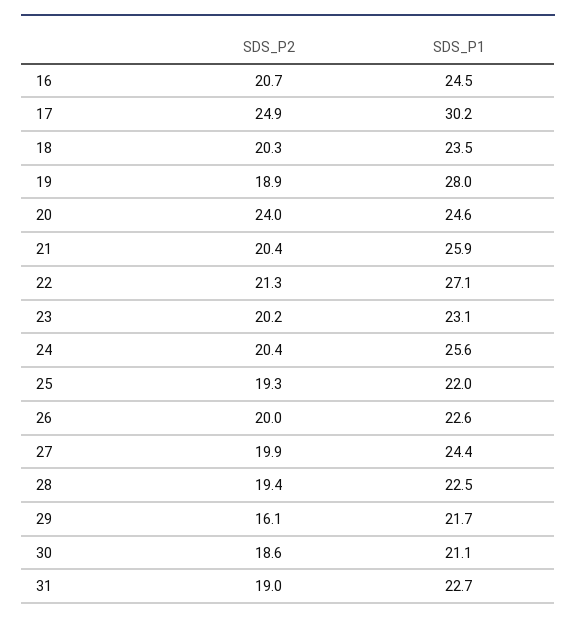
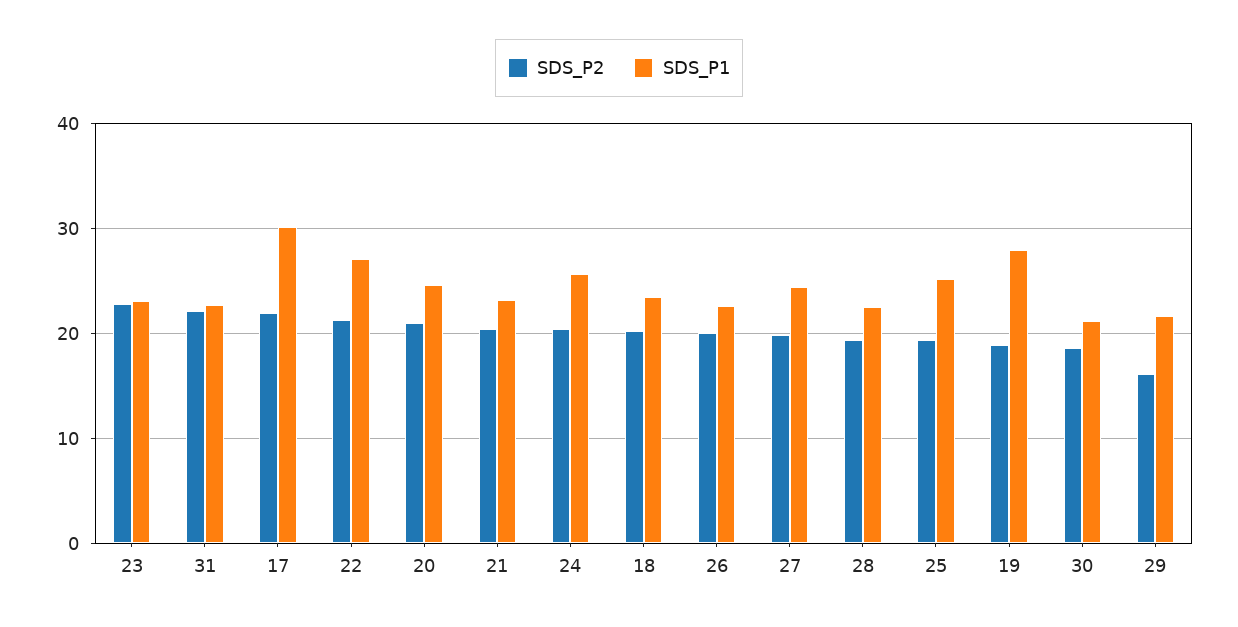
SDS_P2, 16: 20.7 -> none
SDS_P1, 16: 24.5 -> none
SDS_P2, 17: 24.9 -> 22
SDS_P2, 20: 24 -> 21
SDS_P1, 21: 25.9 -> 23
SDS_P2, 23: 20.2 -> 23
SDS_P1, 25: 22 -> 25
SDS_P2, 31: 19 -> 22

